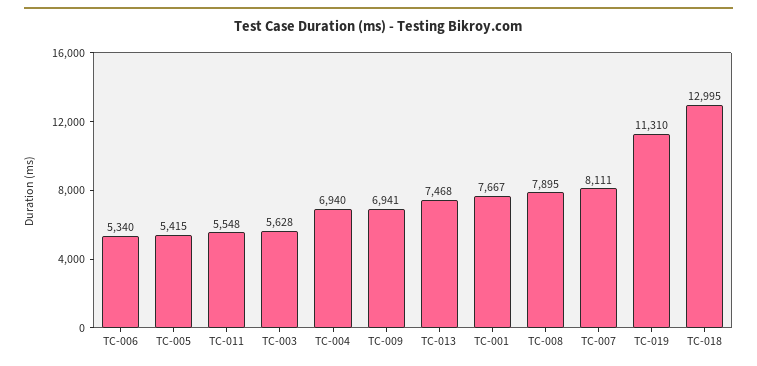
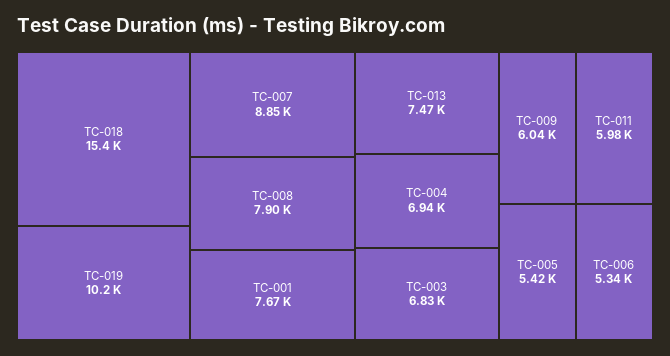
TC-011: 5548 -> 5980
TC-003: 5628 -> 6830
TC-009: 6941 -> 6040
TC-007: 8111 -> 8850
TC-019: 11310 -> 10200
TC-018: 12995 -> 15400

